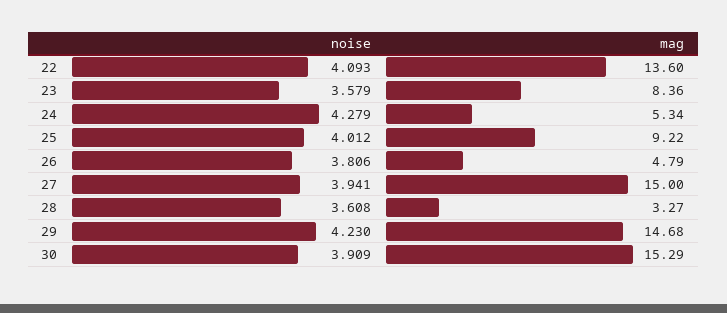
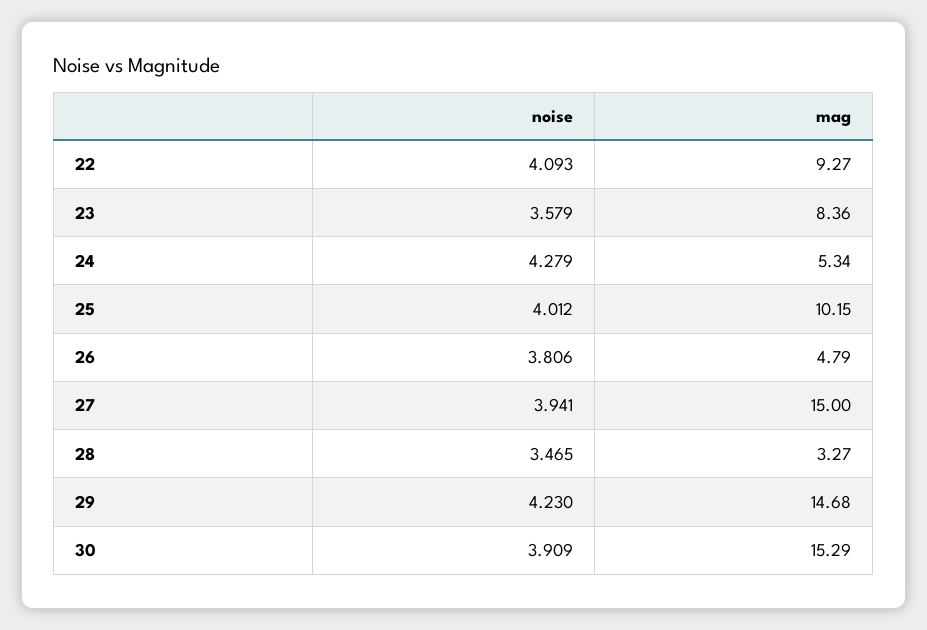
mag, 22: 13.6 -> 9.27
mag, 25: 9.22 -> 10.15
noise, 28: 3.608 -> 3.465

